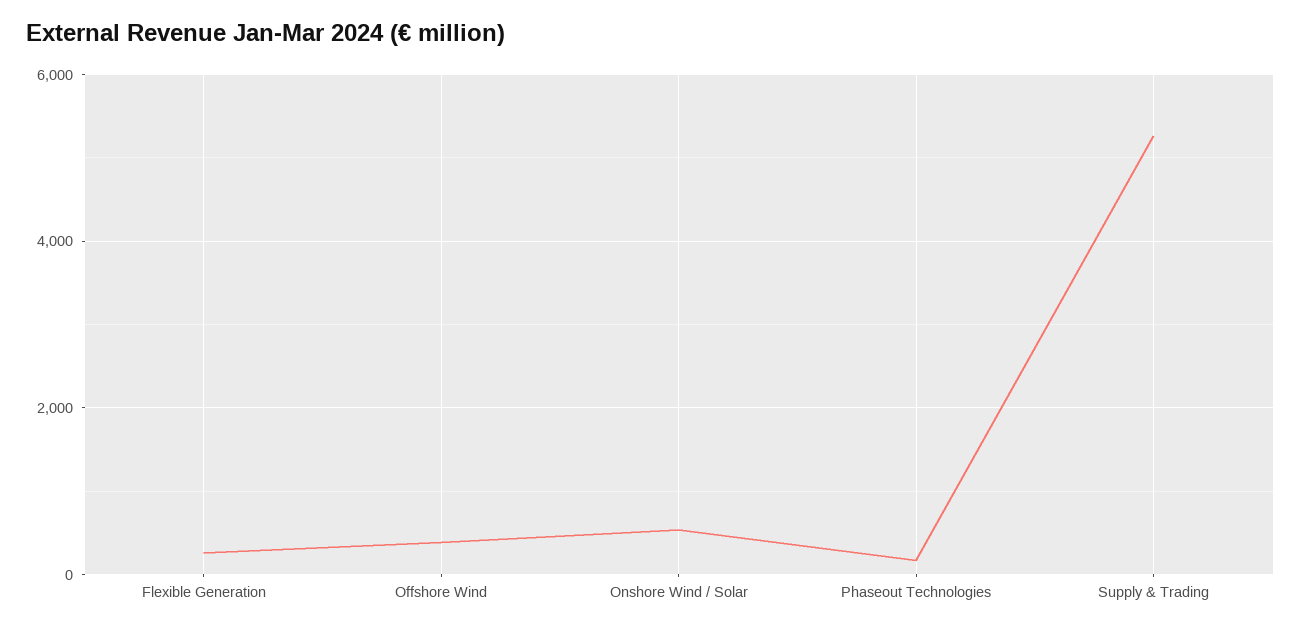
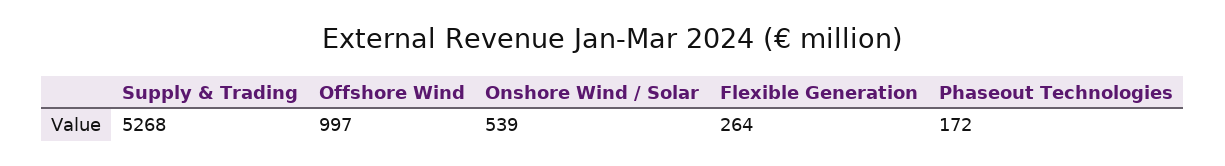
Offshore Wind: 400 -> 997

